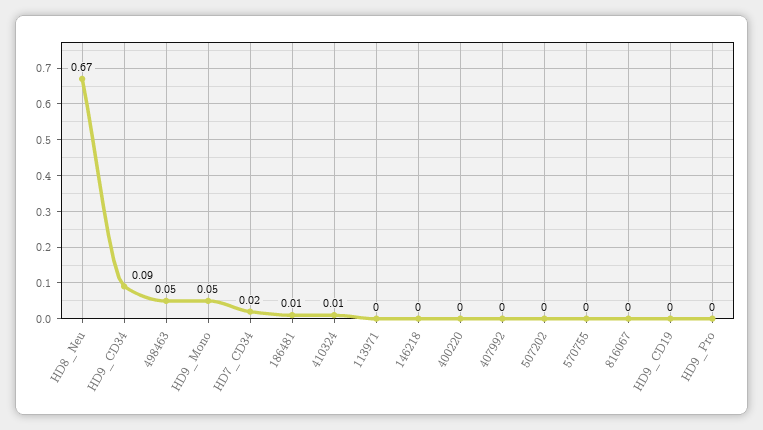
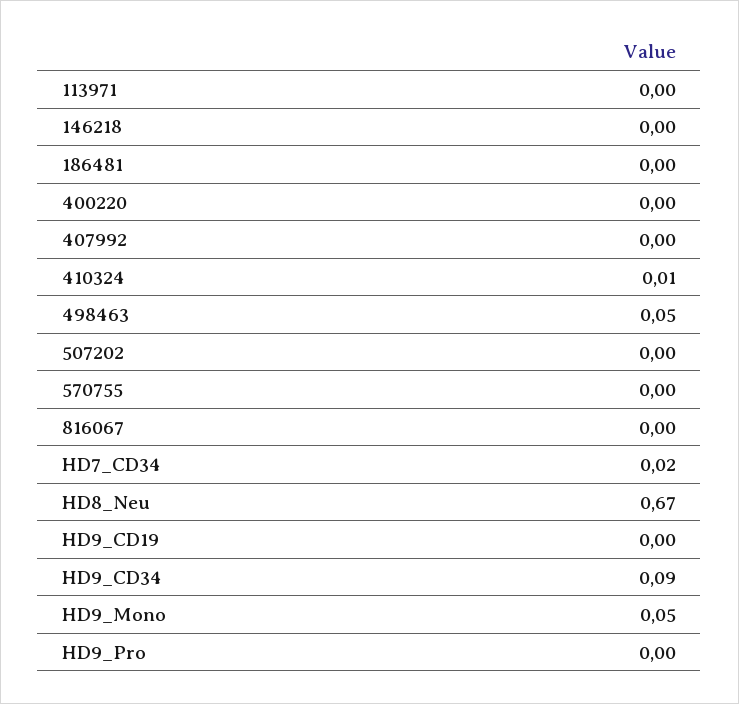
186481: 0.01 -> 0

